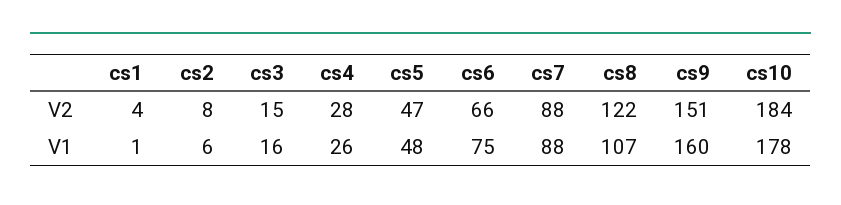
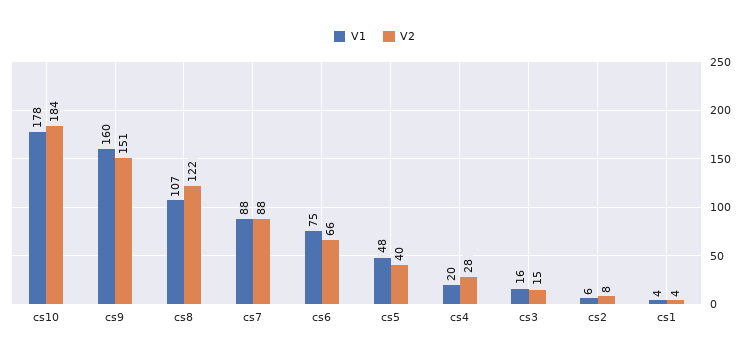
V2, cs5: 47 -> 40
V1, cs1: 1 -> 4
V1, cs4: 26 -> 20

